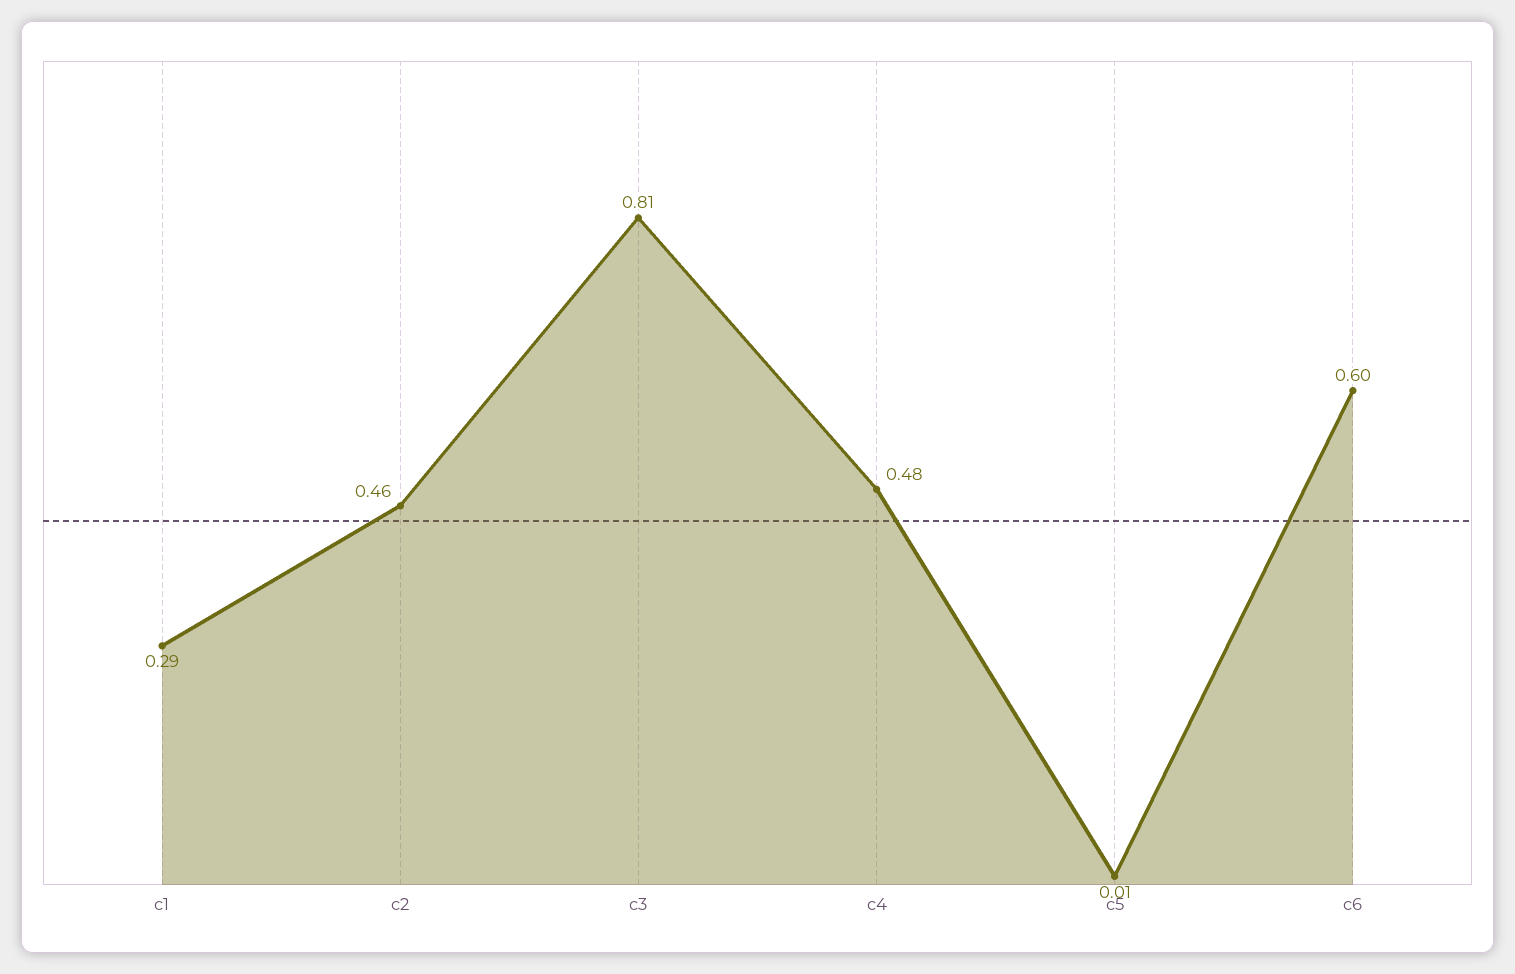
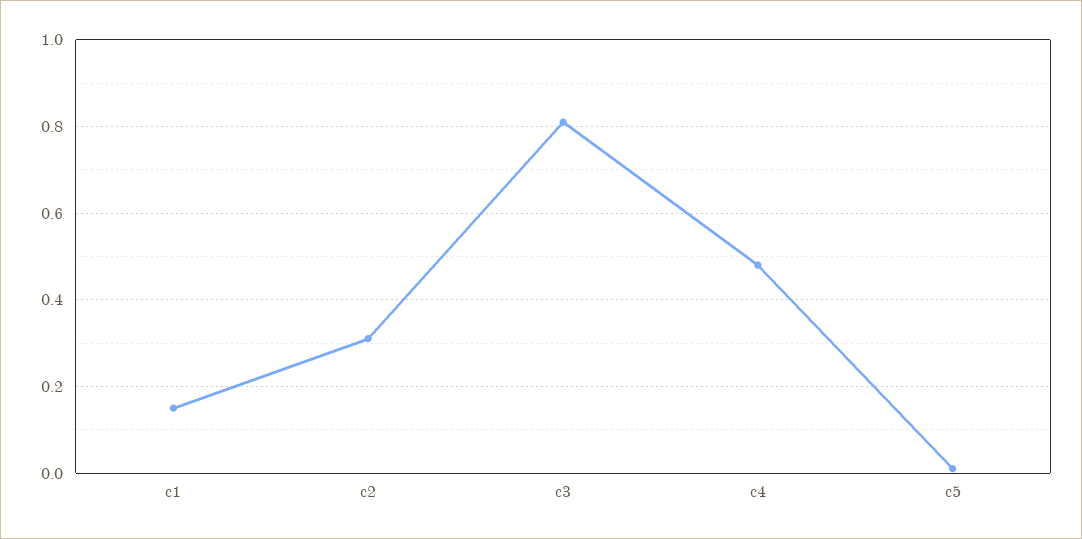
c1: 0.29 -> 0.15
c2: 0.46 -> 0.3
c6: 0.6 -> none

